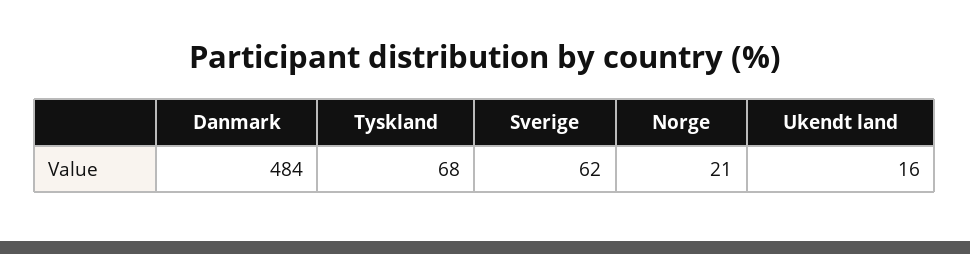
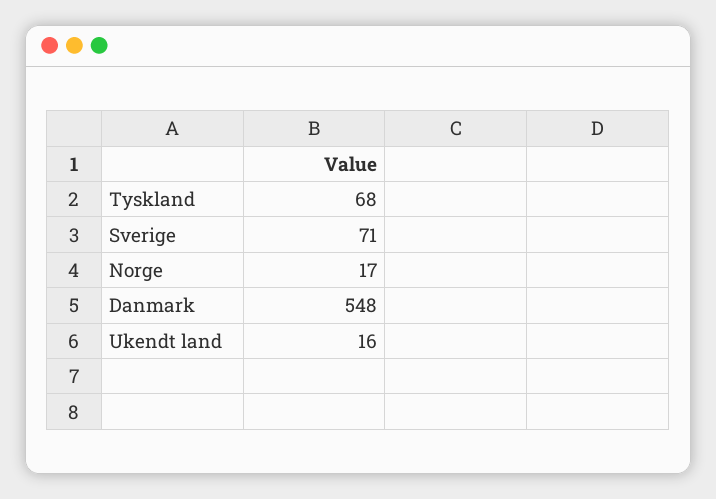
Danmark: 484 -> 548
Sverige: 62 -> 71
Norge: 21 -> 17

